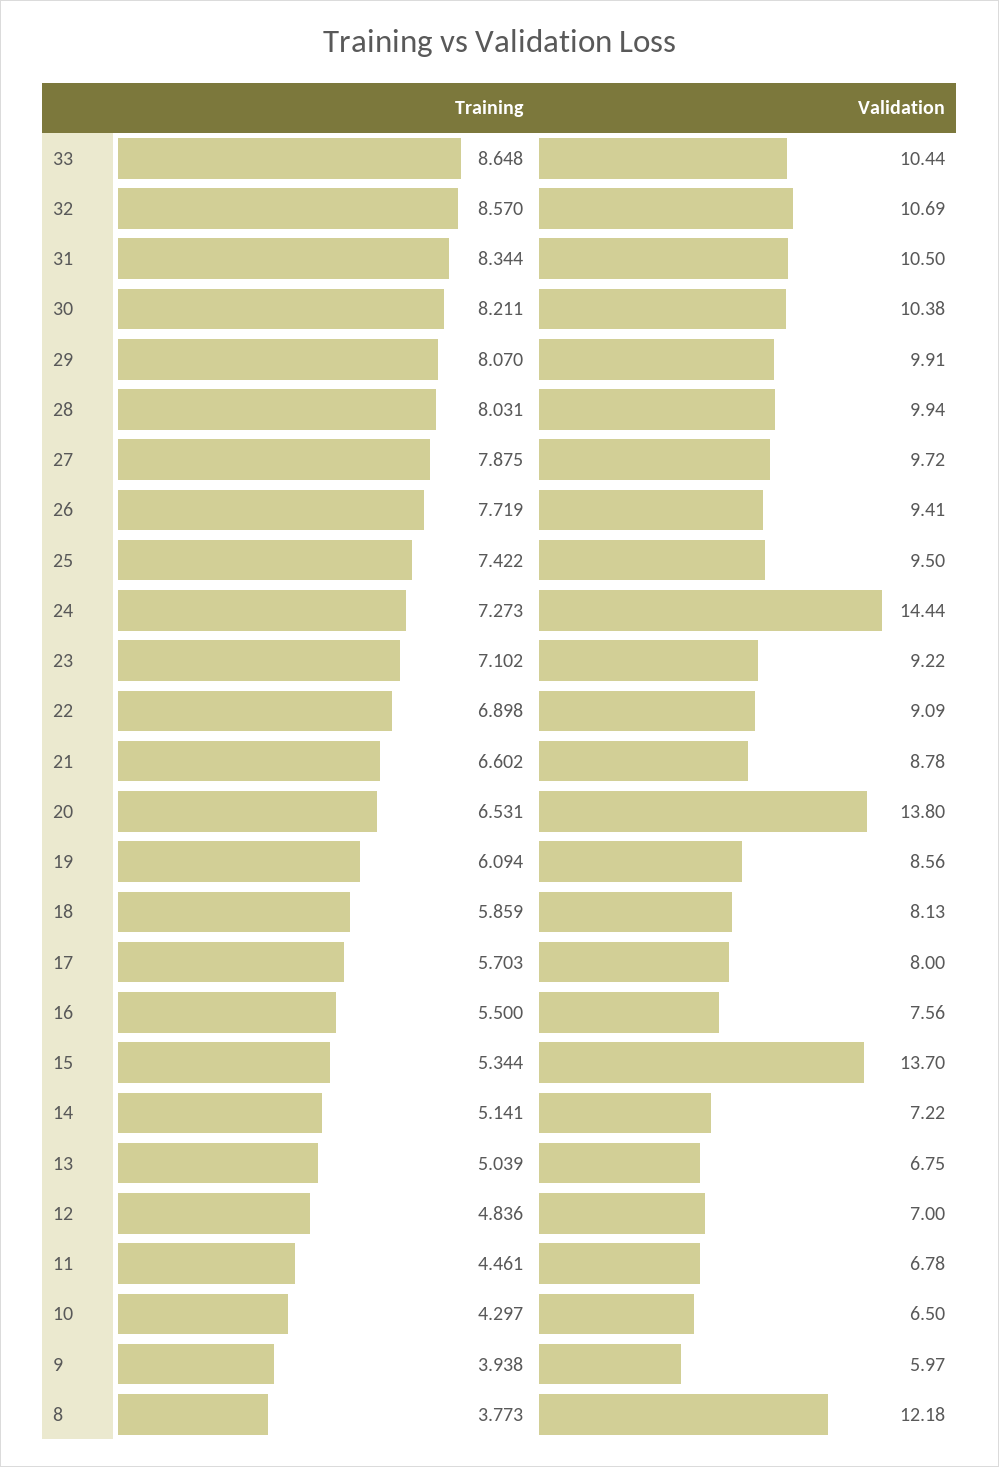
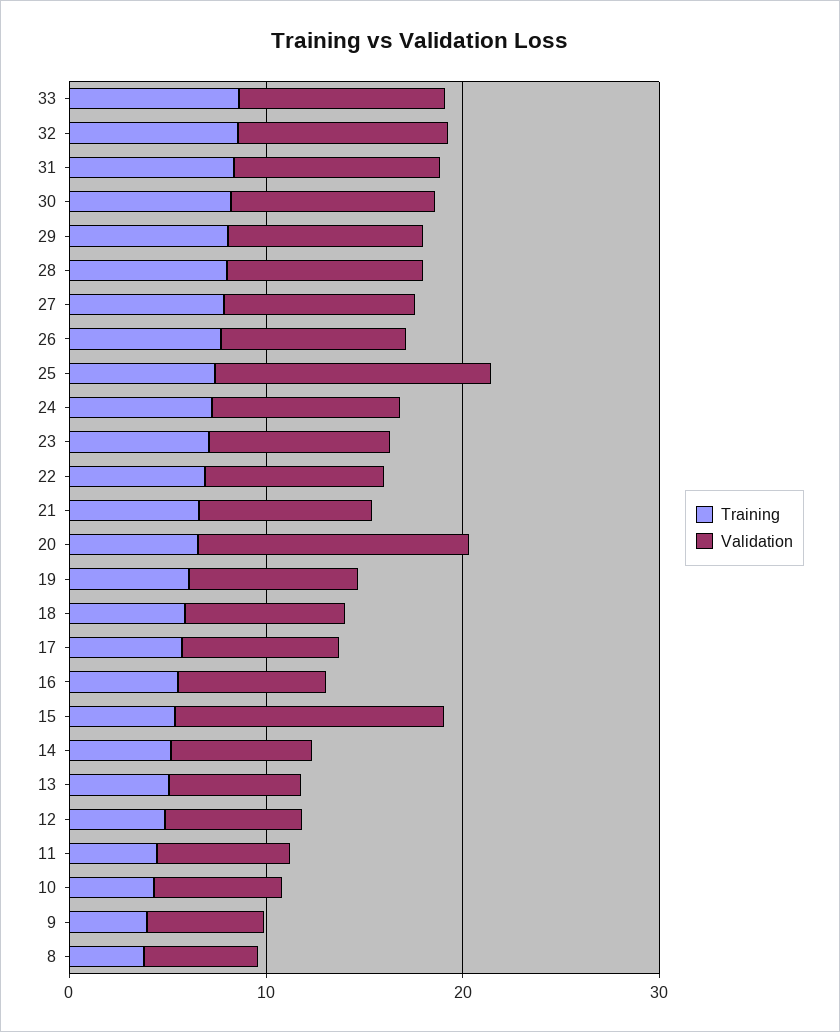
Validation, 25: 9.5 -> 14
Validation, 24: 14.44 -> 10
Validation, 8: 12.18 -> 6

